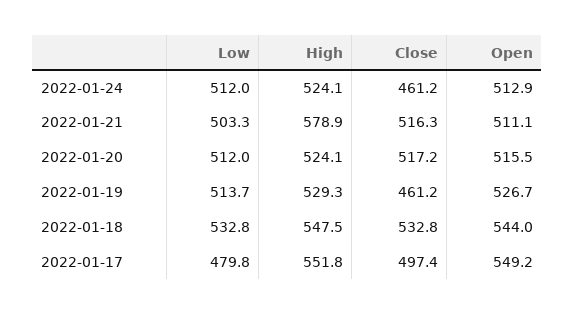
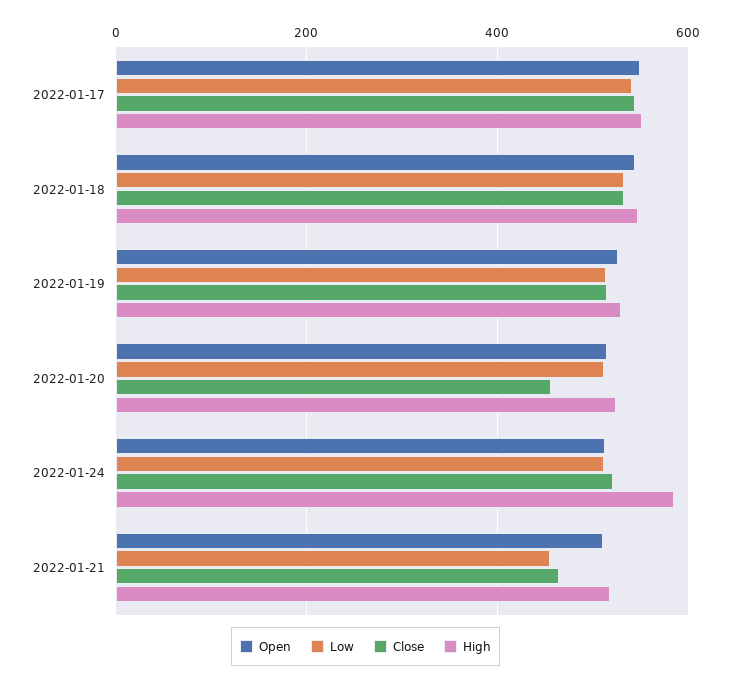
High, 2022-01-24: 524.1 -> 580
Close, 2022-01-24: 461.2 -> 520
Low, 2022-01-21: 503.3 -> 460
High, 2022-01-21: 578.9 -> 520
Close, 2022-01-21: 516.3 -> 460
Close, 2022-01-20: 517.2 -> 460
Close, 2022-01-19: 461.2 -> 520
Low, 2022-01-17: 479.8 -> 540
Close, 2022-01-17: 497.4 -> 540

